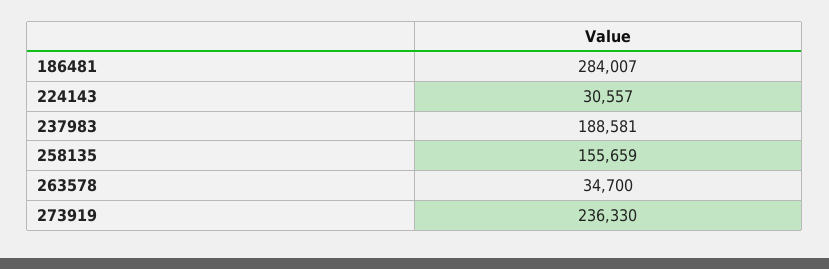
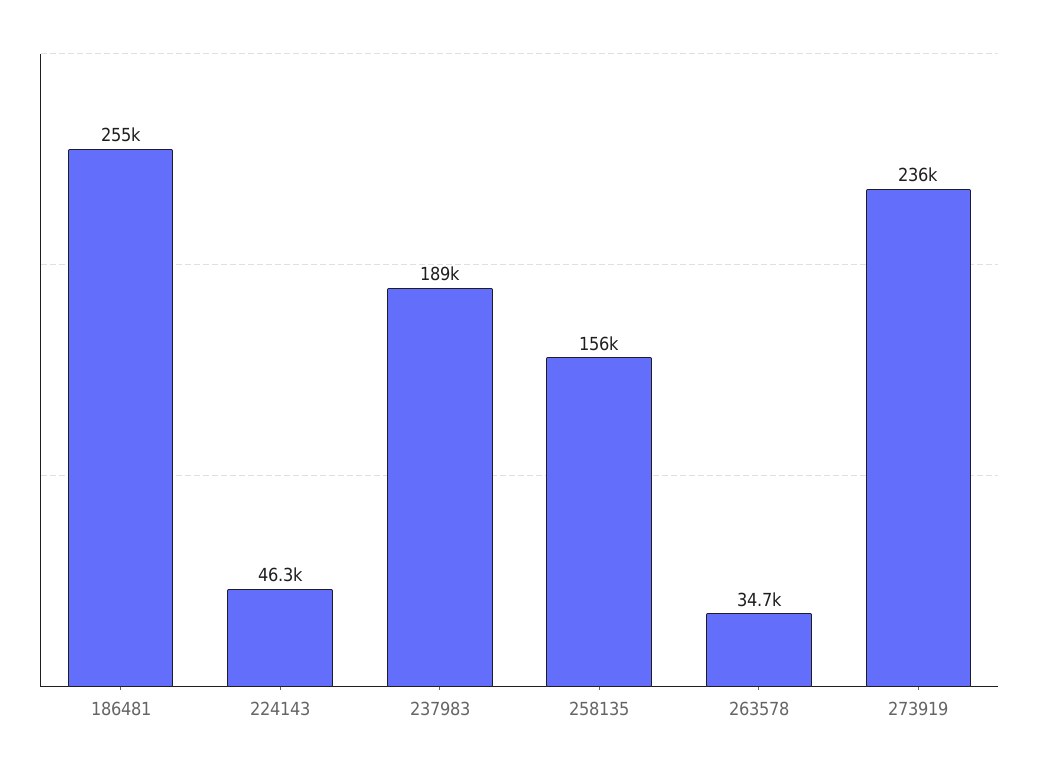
186481: 284007 -> 255000
224143: 30557 -> 46300

